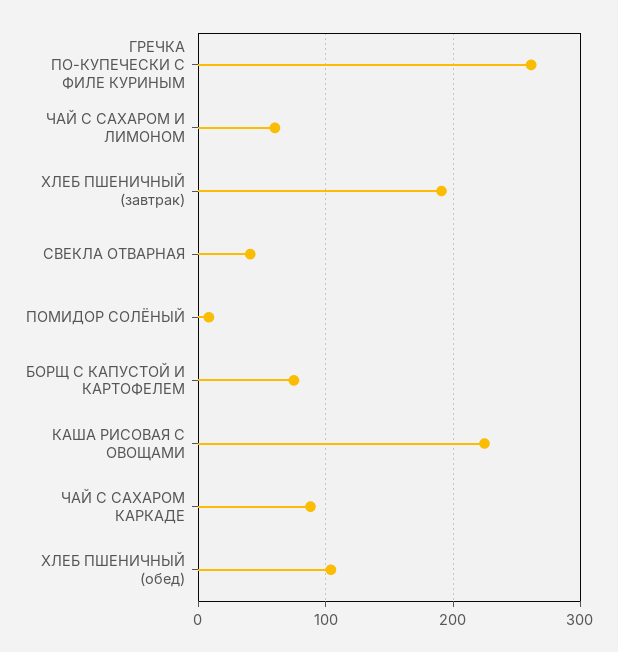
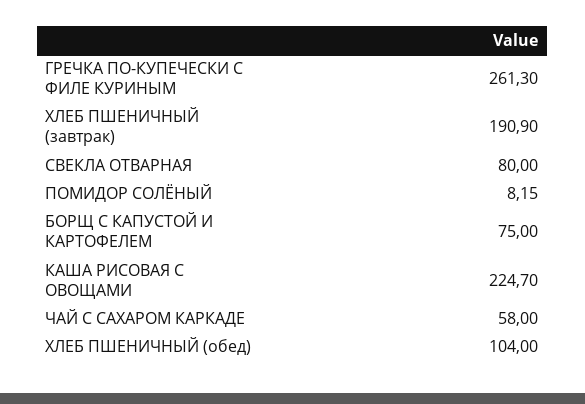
ЧАЙ С САХАРОМ И ЛИМОНОМ: 60 -> none
СВЕКЛА ОТВАРНАЯ: 40 -> 80
ЧАЙ С САХАРОМ КАРКАДЕ: 90 -> 58

